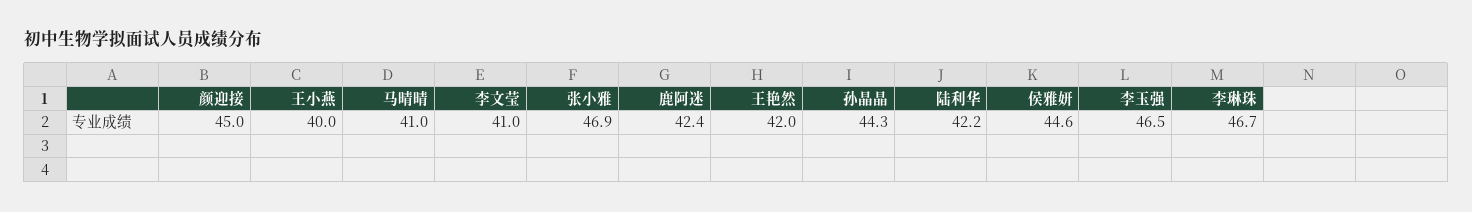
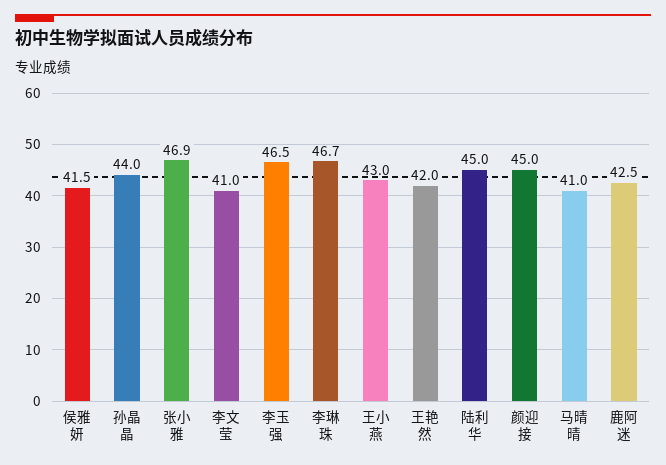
王小燕: 40 -> 43
鹿阿迷: 42.4 -> 42.5
孙晶晶: 44.3 -> 44
陆利华: 42.2 -> 45
侯雅妍: 44.6 -> 41.5

